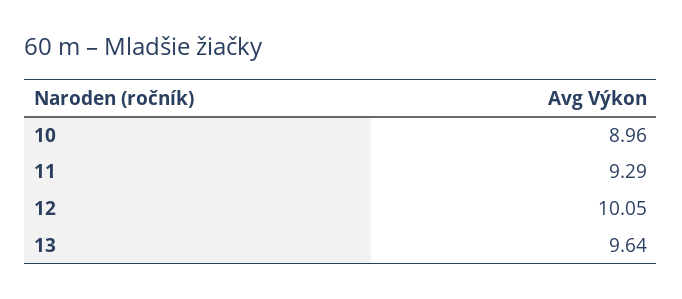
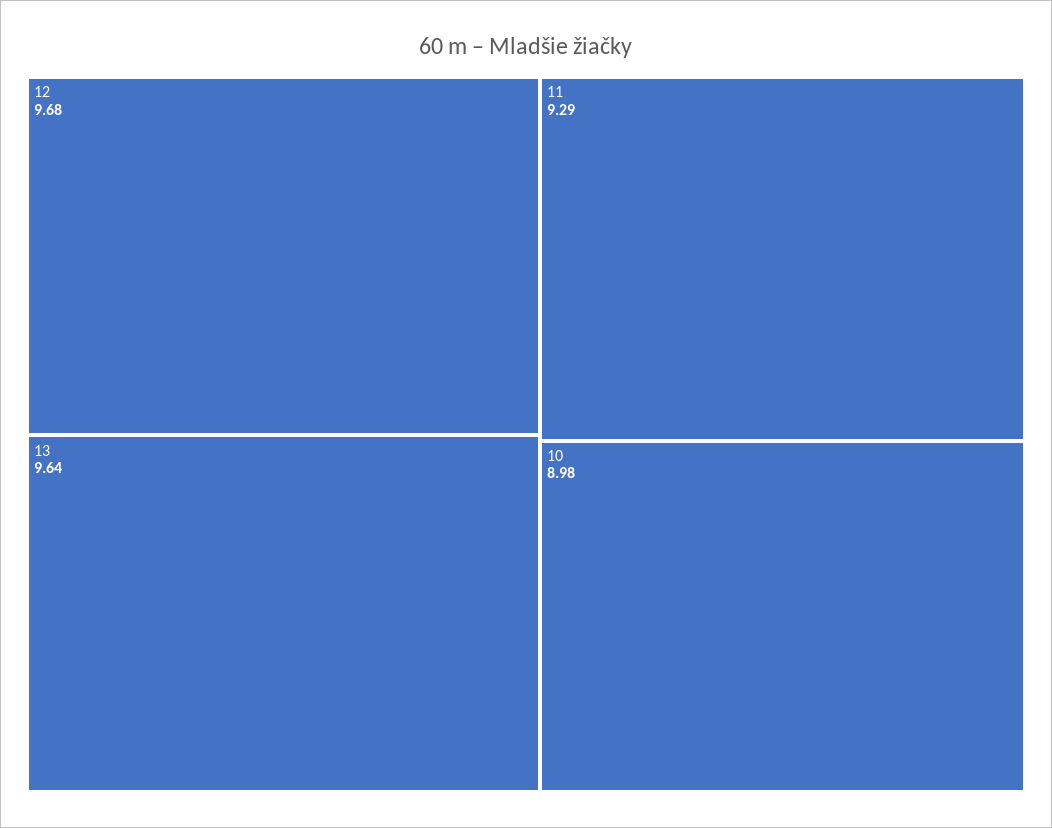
10: 8.96 -> 8.98
12: 10.05 -> 9.68

